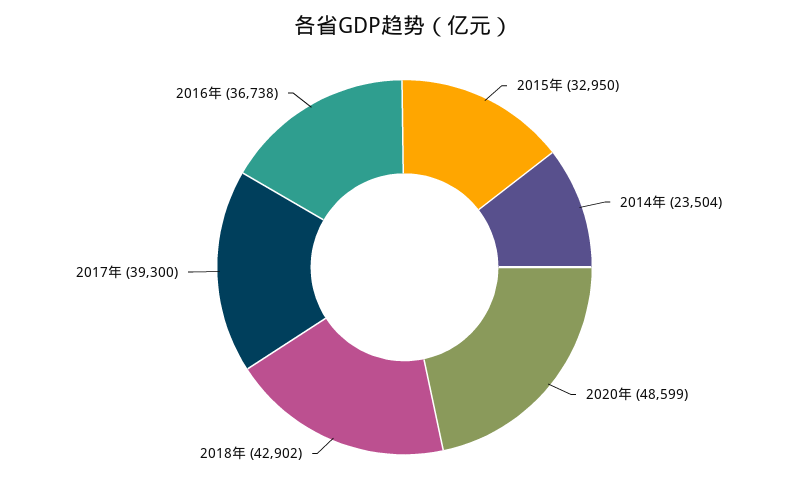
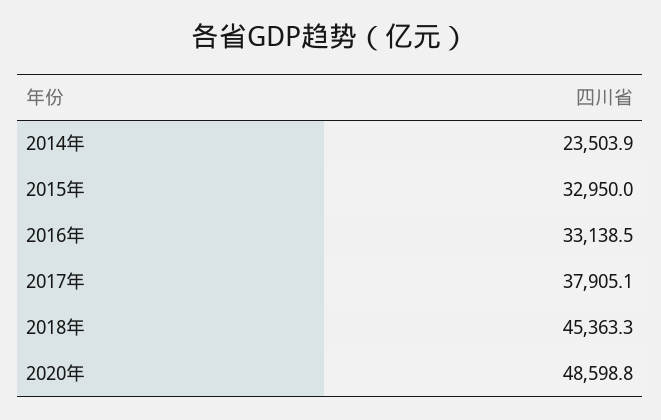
2018年: 42902 -> 45363.3
2017年: 39300 -> 37905.1
2016年: 36738 -> 33138.5

